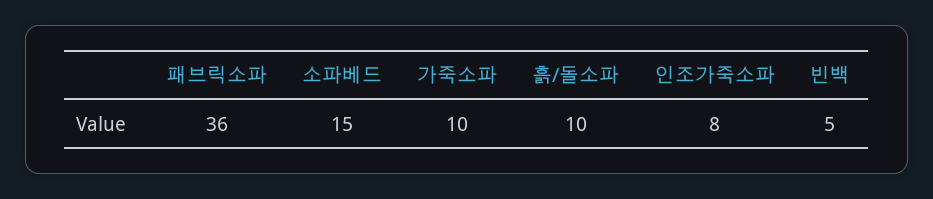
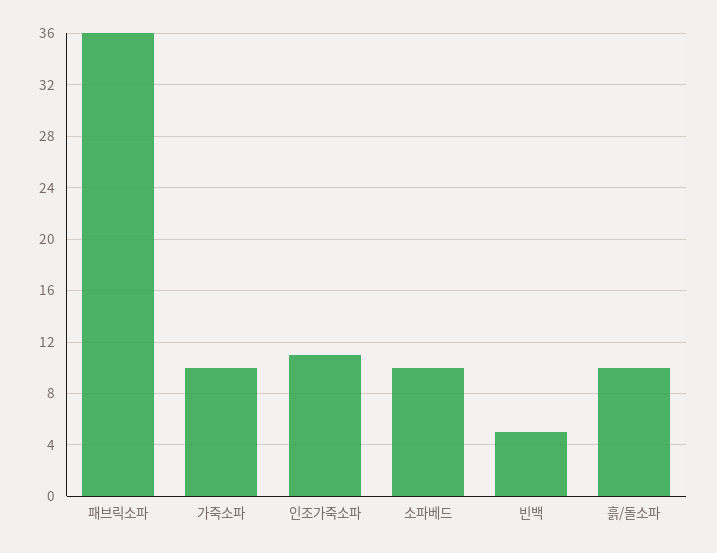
소파베드: 15 -> 10
인조가죽소파: 8 -> 11

